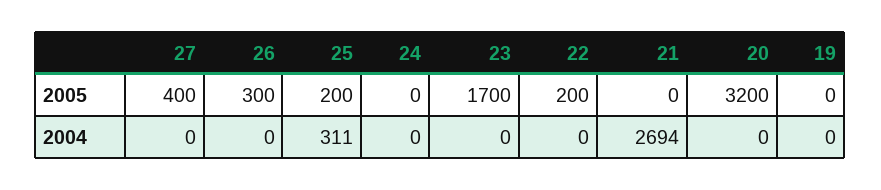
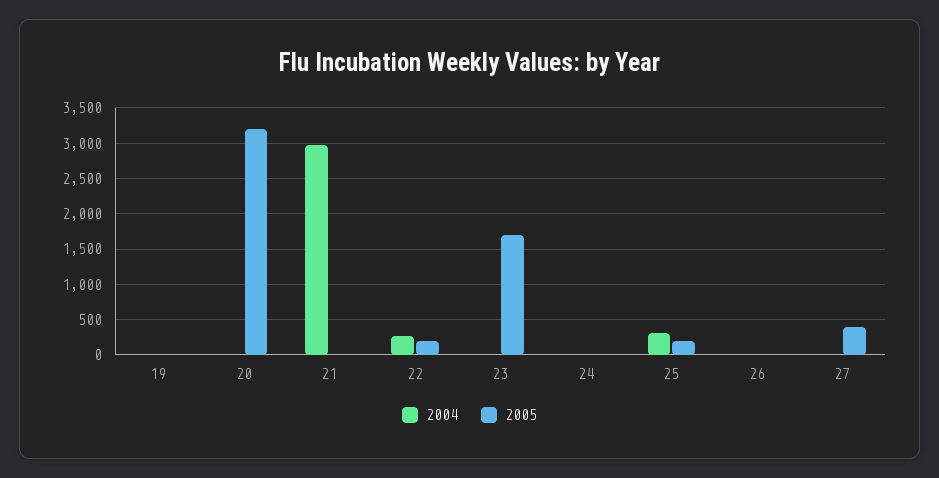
2005, 26: 300 -> 0
2004, 22: 0 -> 300
2004, 21: 2694 -> 3000

